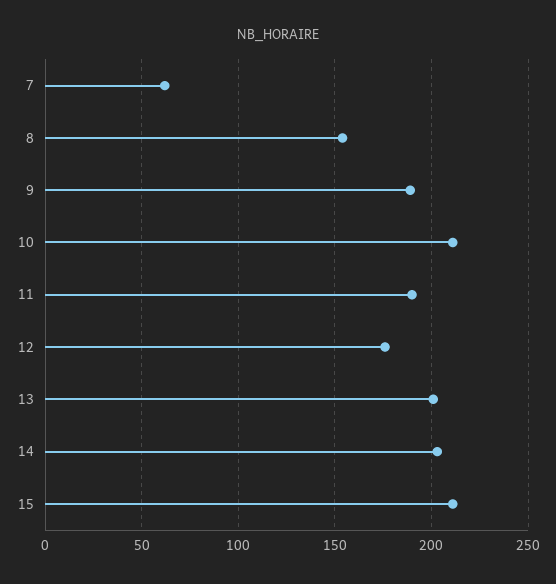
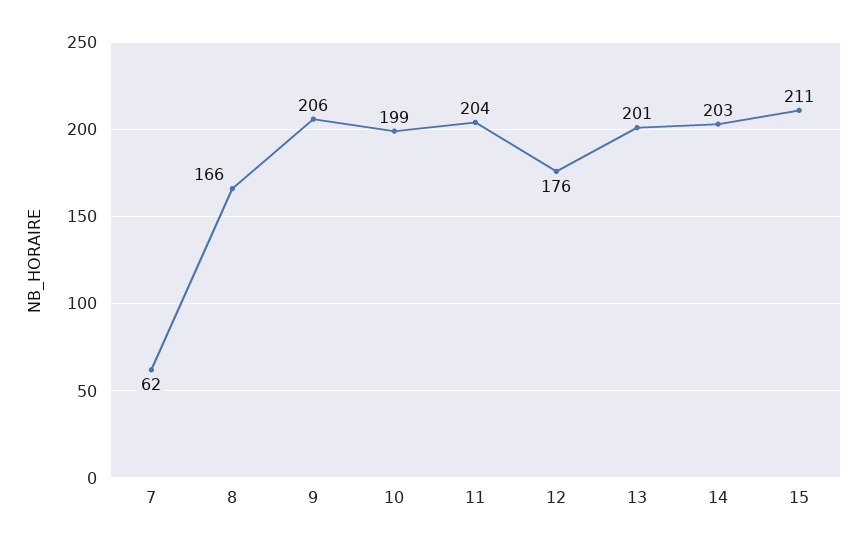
8: 155 -> 166
9: 190 -> 206
10: 210 -> 199
11: 190 -> 204

